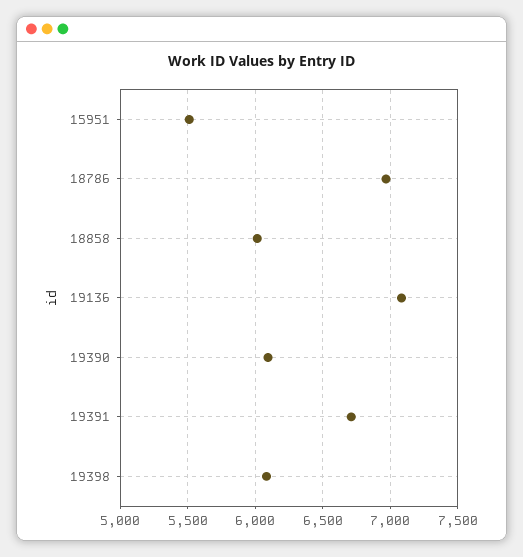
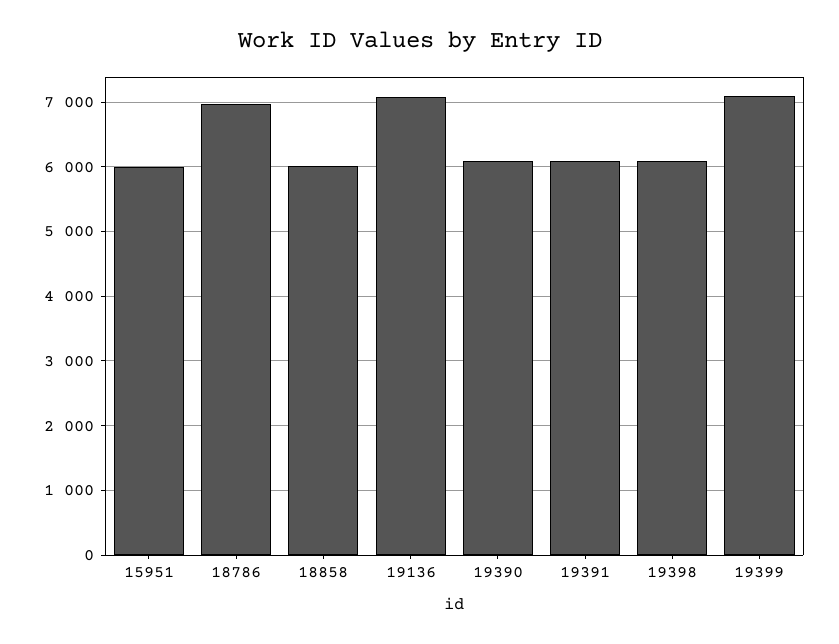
15951: 5500 -> 6000
19391: 6700 -> 6100
19399: none -> 7100

